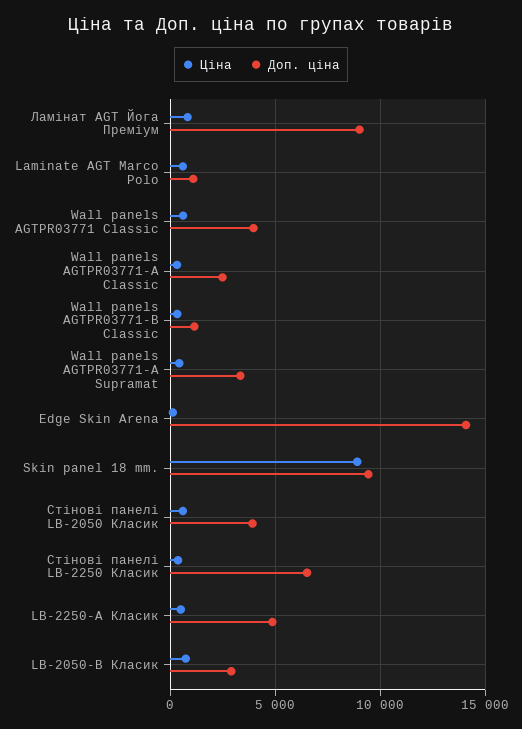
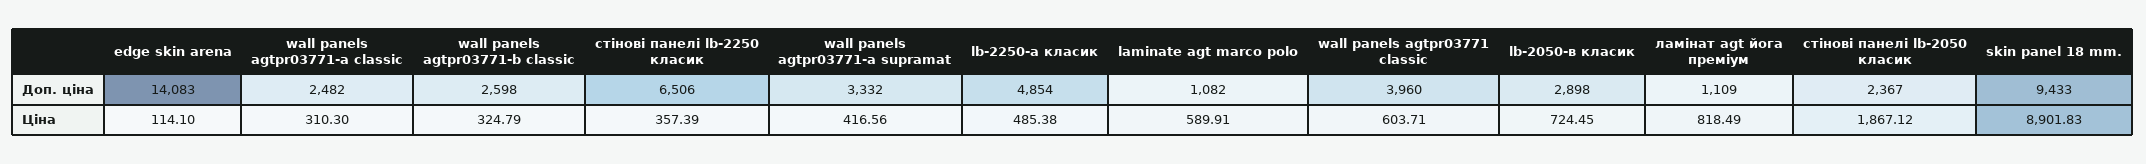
Доп. ціна, Ламінат AGT Йога Преміум: 9000 -> 1109
Доп. ціна, Wall panels AGTPR03771-B Classic: 1000 -> 2598
Ціна, Стінові панелі LB-2050 Класик: 500 -> 1867.12
Доп. ціна, Стінові панелі LB-2050 Класик: 4000 -> 2367

